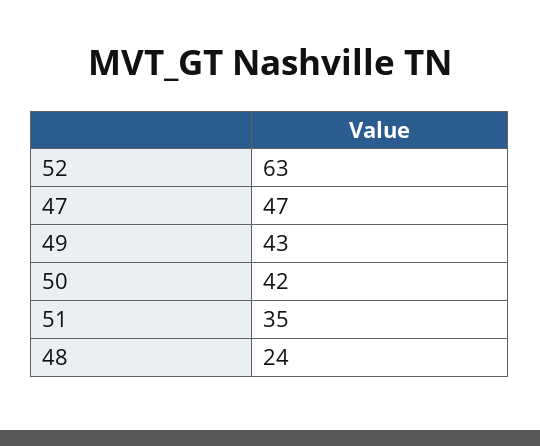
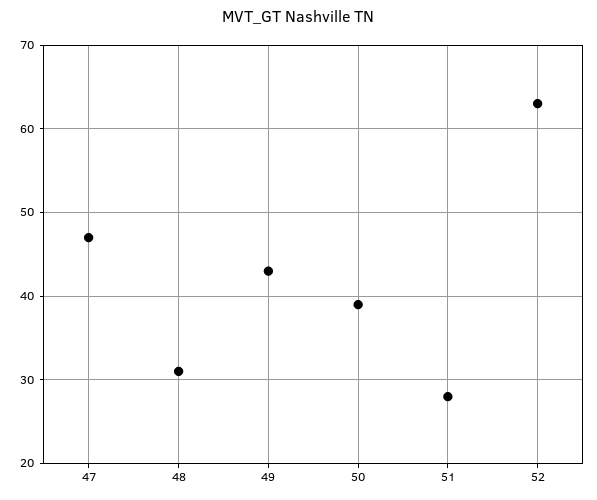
50: 42 -> 39
51: 35 -> 28
48: 24 -> 31

